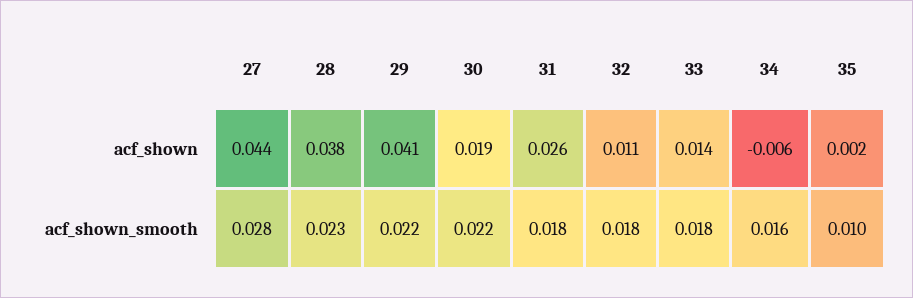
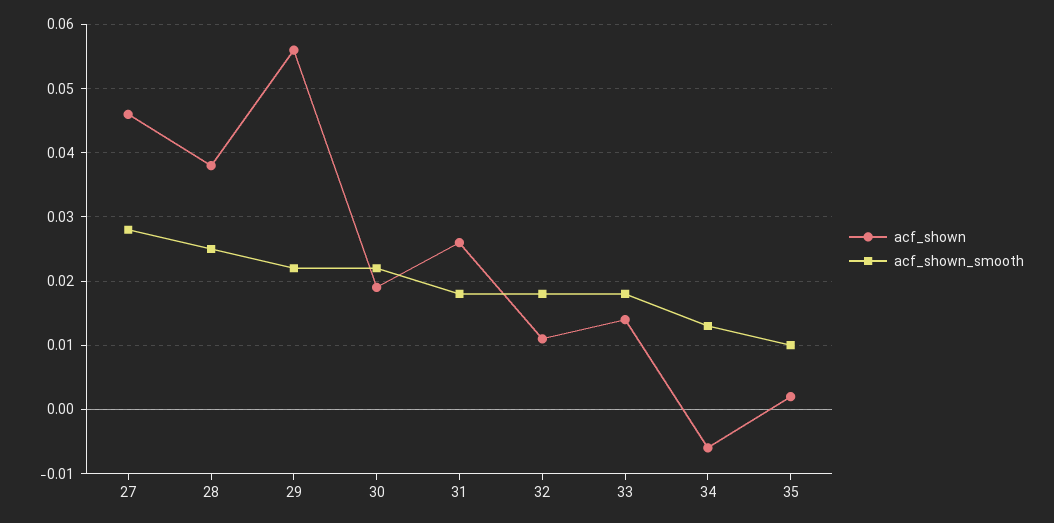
acf_shown, 27: 0.044 -> 0.046
acf_shown, 29: 0.041 -> 0.056
acf_shown_smooth, 28: 0.023 -> 0.025
acf_shown_smooth, 34: 0.016 -> 0.013

